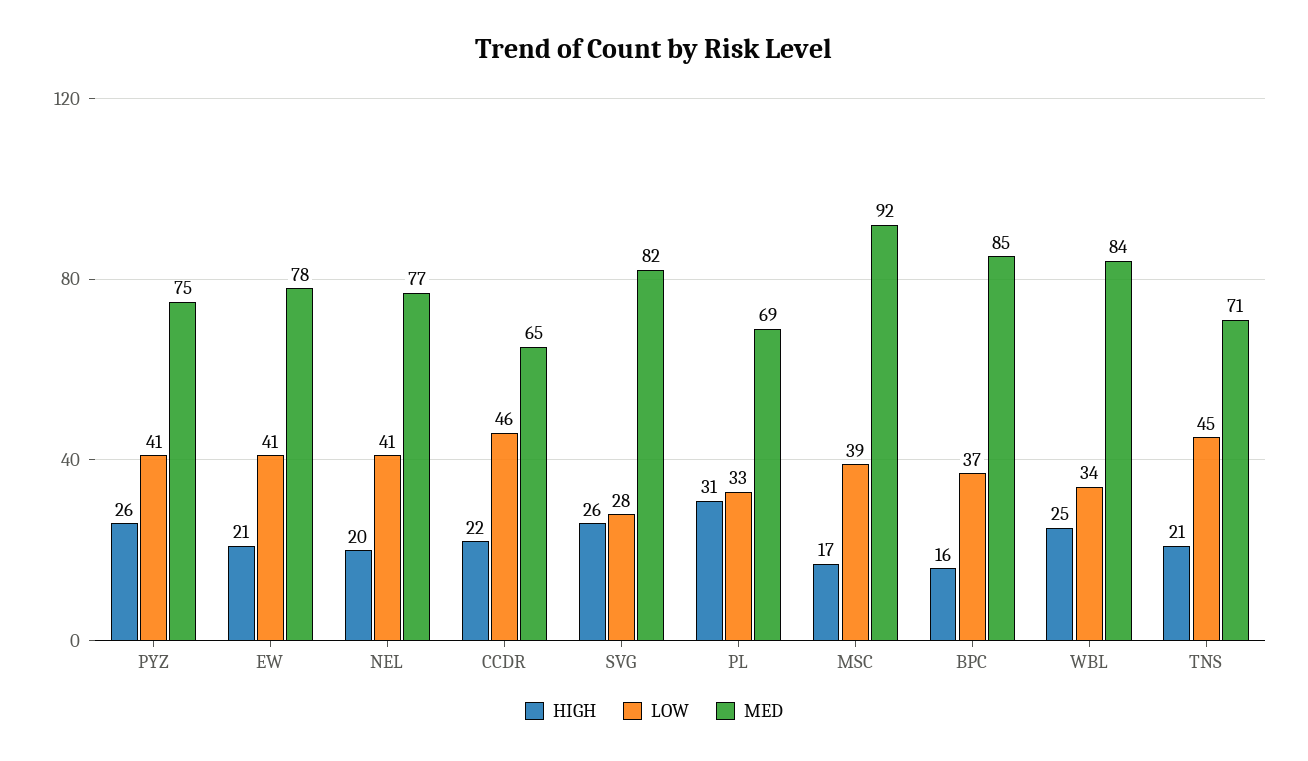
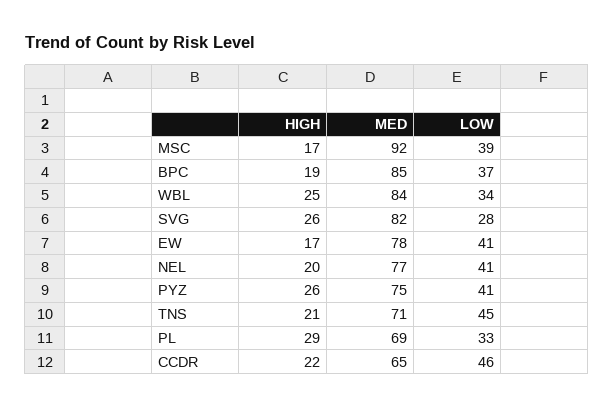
HIGH, EW: 21 -> 17
HIGH, PL: 31 -> 29
HIGH, BPC: 16 -> 19

